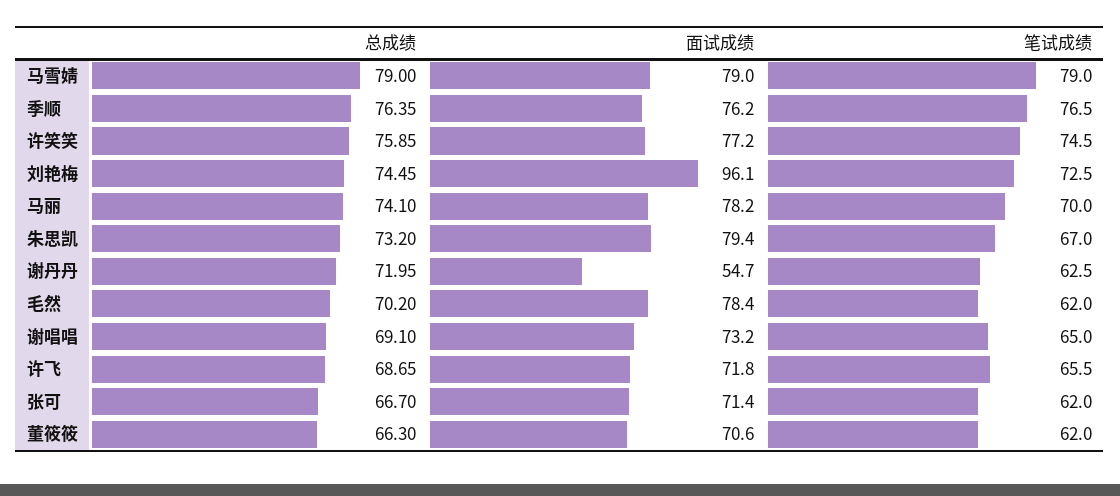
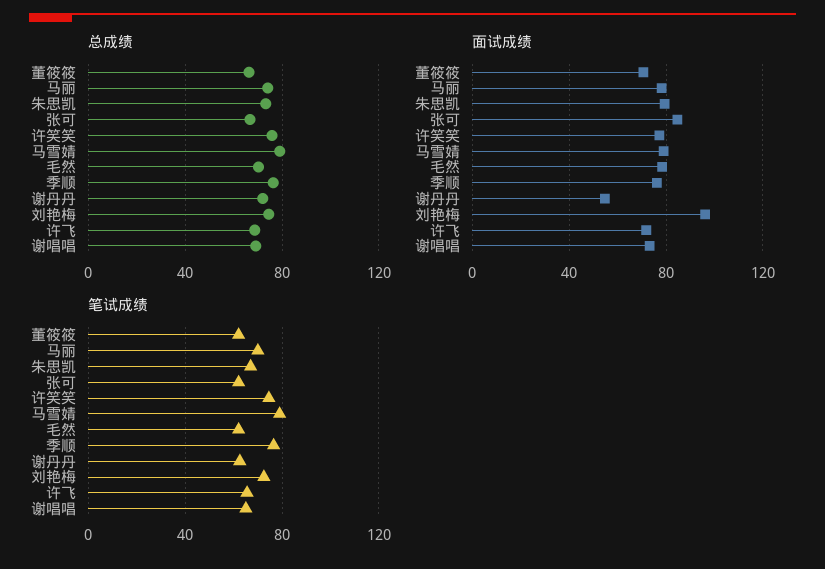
面试成绩, 张可: 71.4 -> 85

